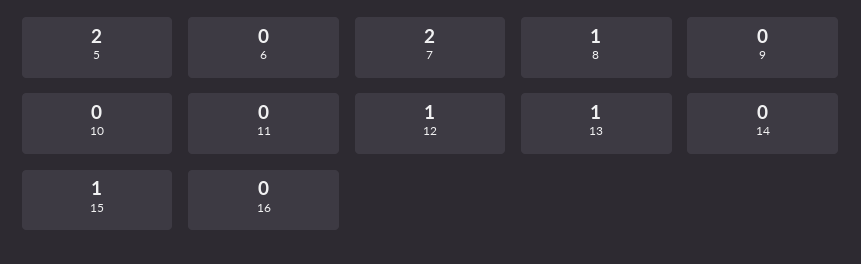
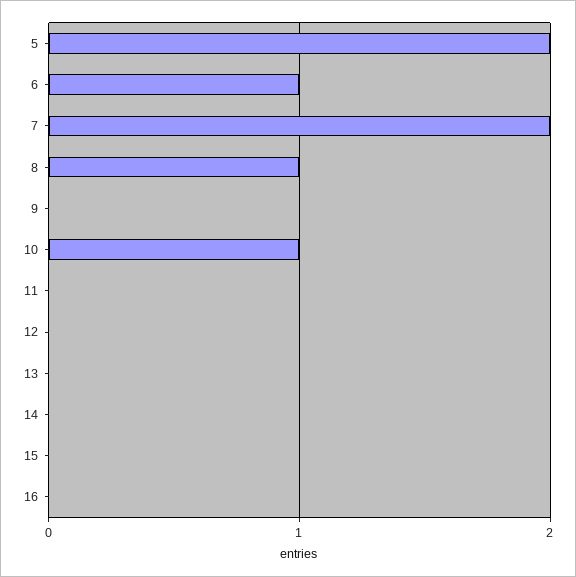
6: 0 -> 1
10: 0 -> 1
12: 1 -> 0
13: 1 -> 0
15: 1 -> 0

